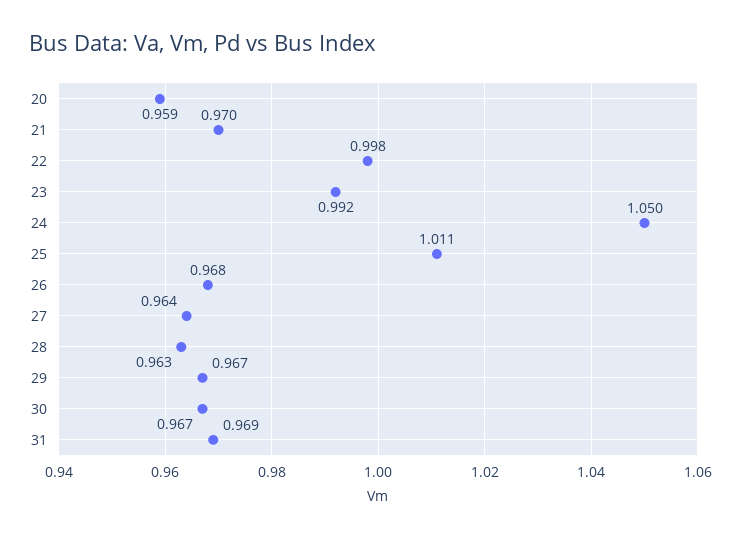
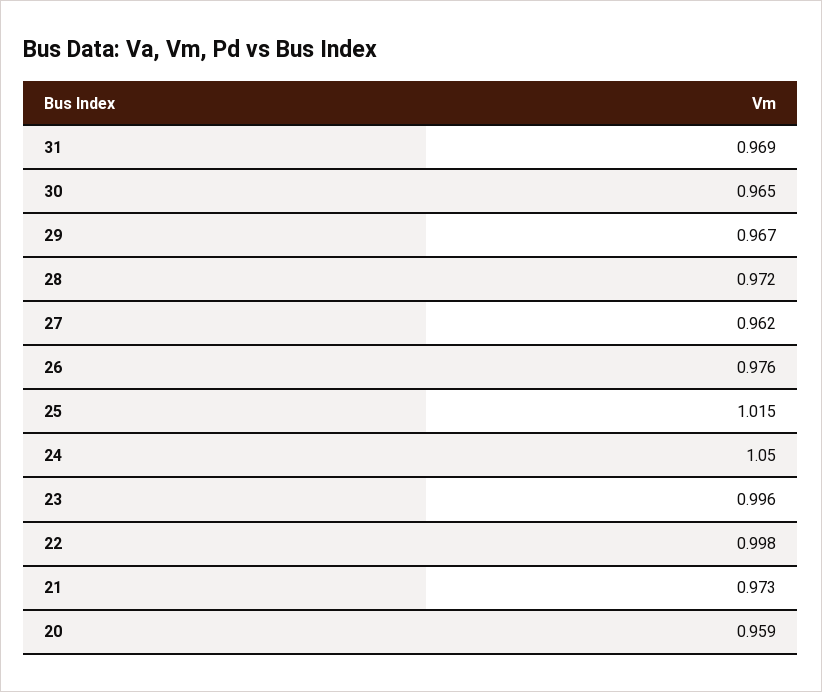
21: 0.97 -> 0.973
23: 0.992 -> 0.996
25: 1.011 -> 1.015
26: 0.968 -> 0.976
27: 0.964 -> 0.962
28: 0.963 -> 0.972
30: 0.967 -> 0.965

